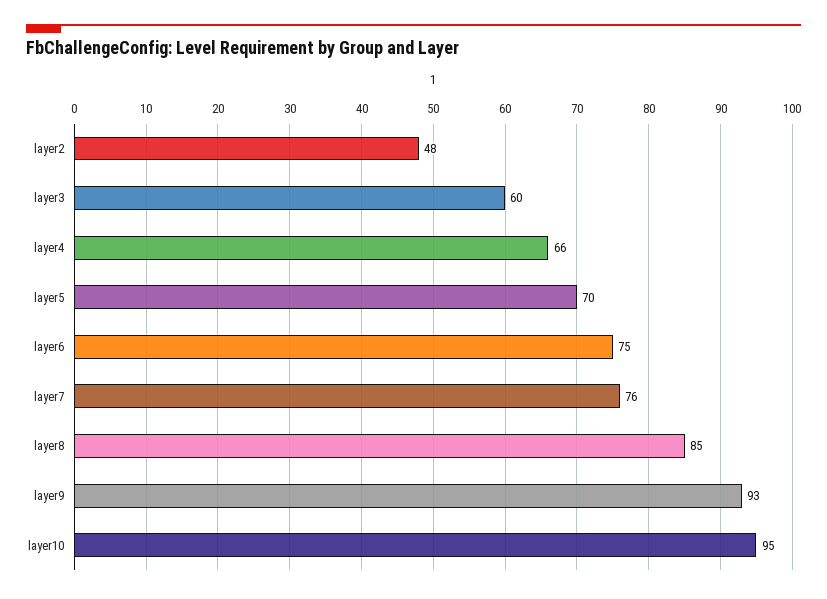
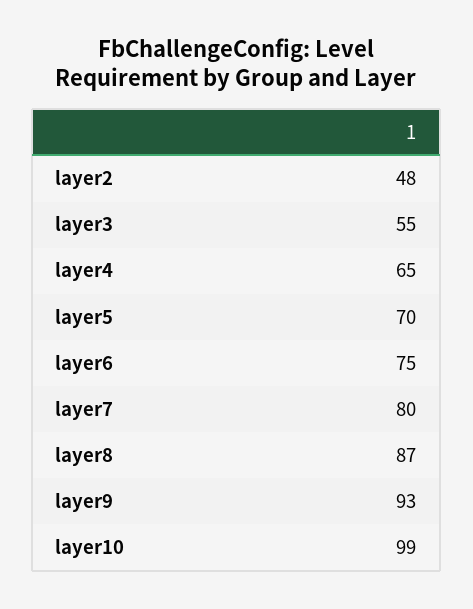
layer3: 60 -> 55
layer4: 66 -> 65
layer7: 76 -> 80
layer8: 85 -> 87
layer10: 95 -> 99

